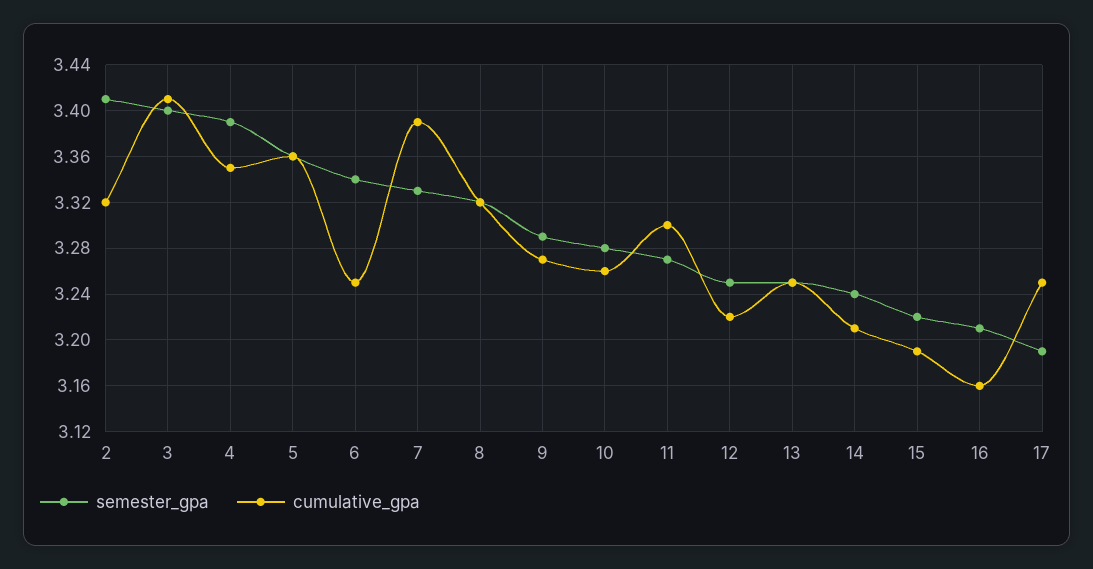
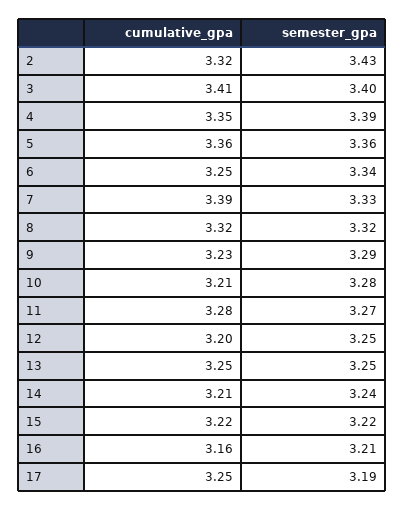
semester_gpa, 2: 3.41 -> 3.43
cumulative_gpa, 9: 3.27 -> 3.23
cumulative_gpa, 10: 3.26 -> 3.21
cumulative_gpa, 11: 3.3 -> 3.28
cumulative_gpa, 12: 3.22 -> 3.2
cumulative_gpa, 15: 3.19 -> 3.22

